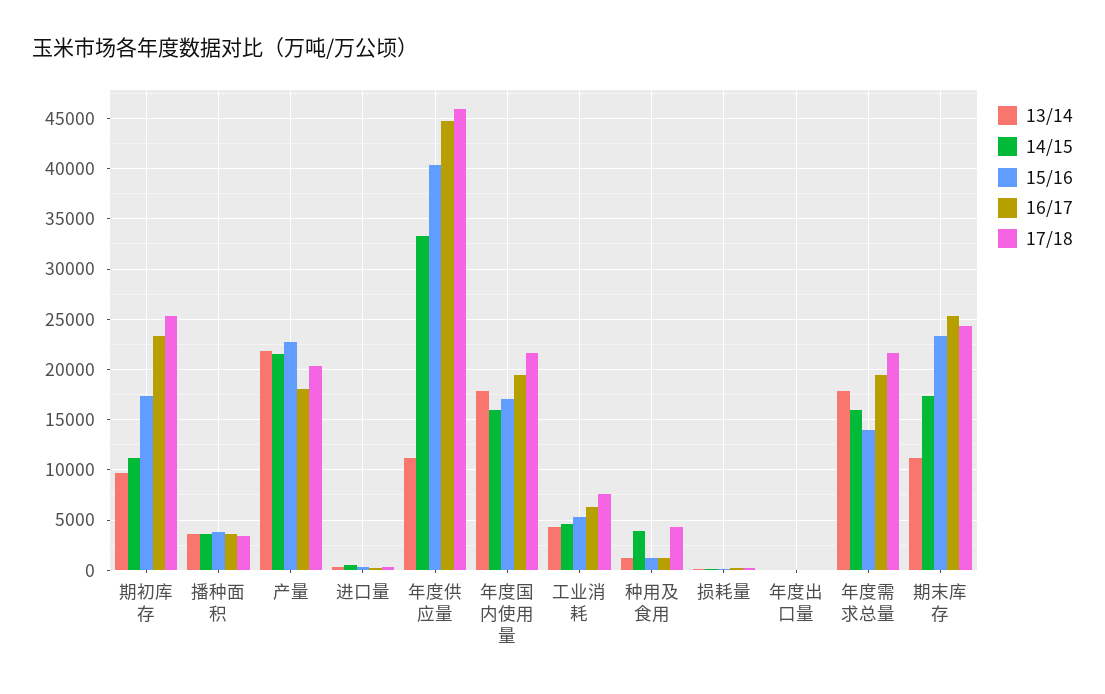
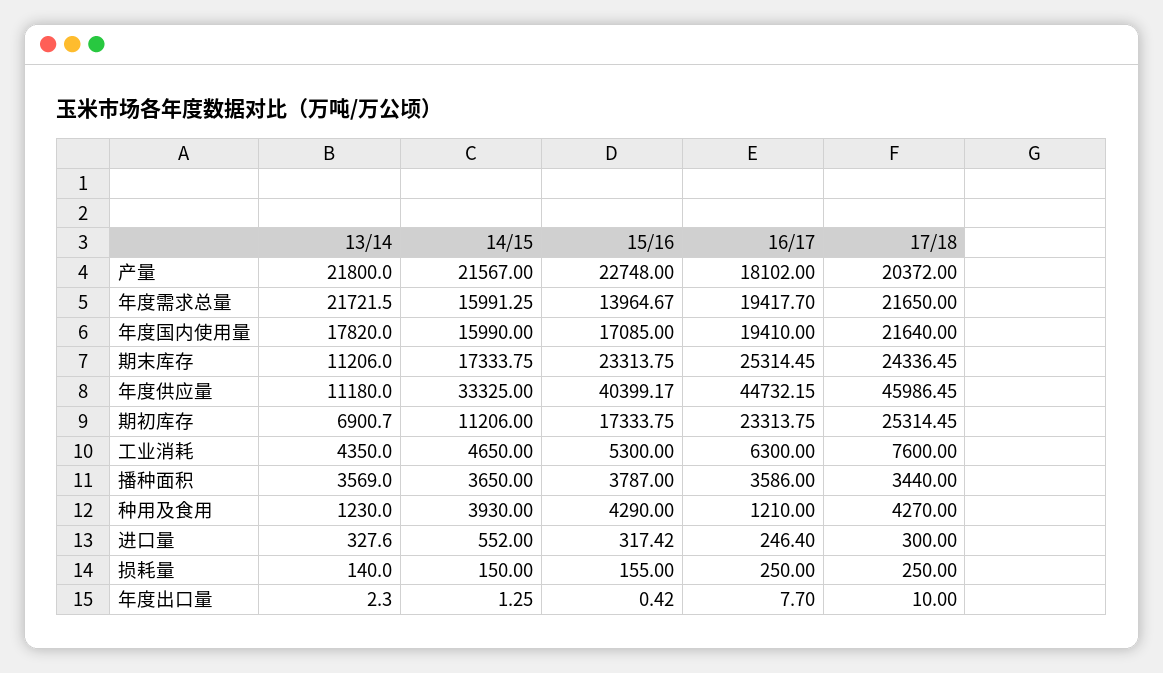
13/14, 期初库存: 10000 -> 6900.7
15/16, 种用及食用: 1000 -> 4290
13/14, 年度需求总量: 18000 -> 21721.5

